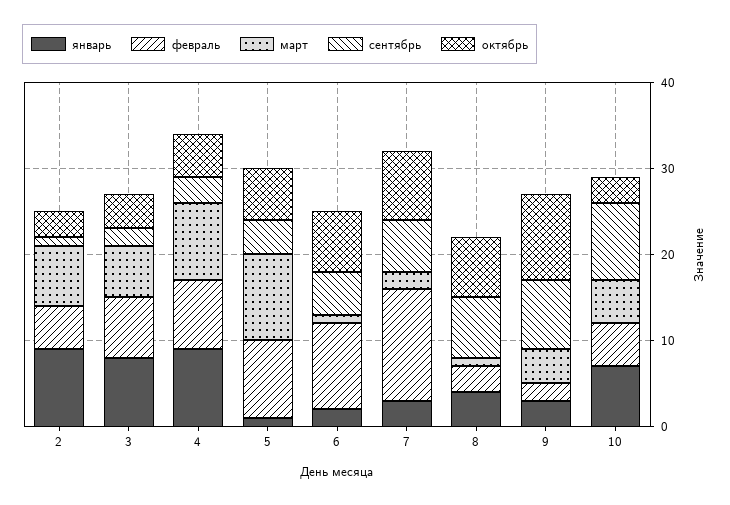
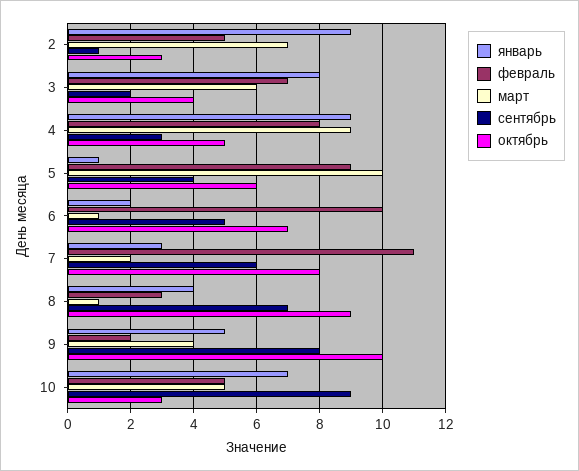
февраль, 7: 13 -> 11
октябрь, 8: 7 -> 9
январь, 9: 3 -> 5

